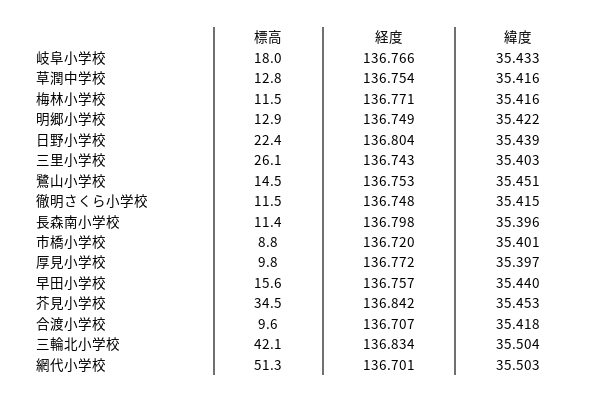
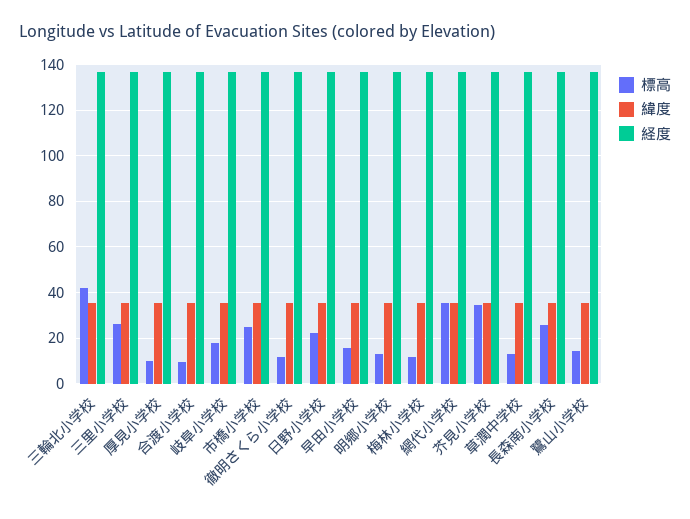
標高, 長森南小学校: 11.4 -> 25
標高, 市橋小学校: 8.8 -> 25
標高, 網代小学校: 51.3 -> 35

